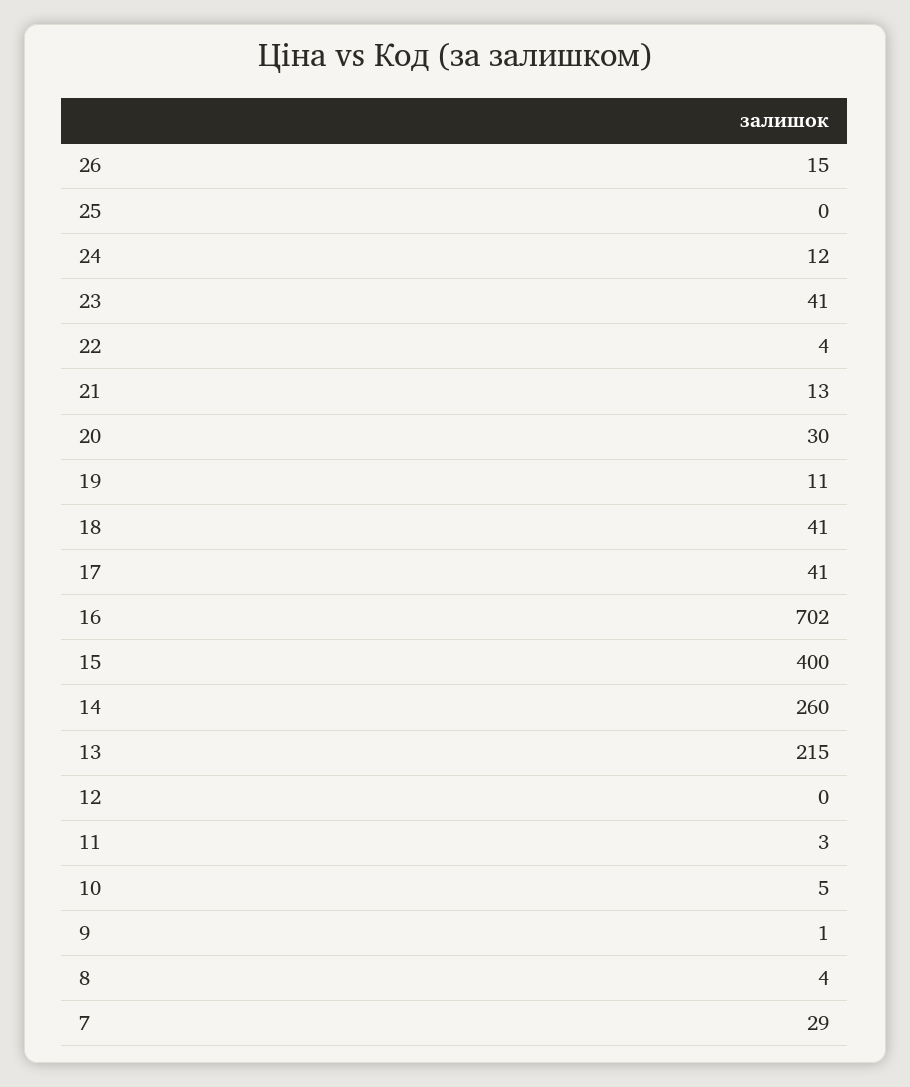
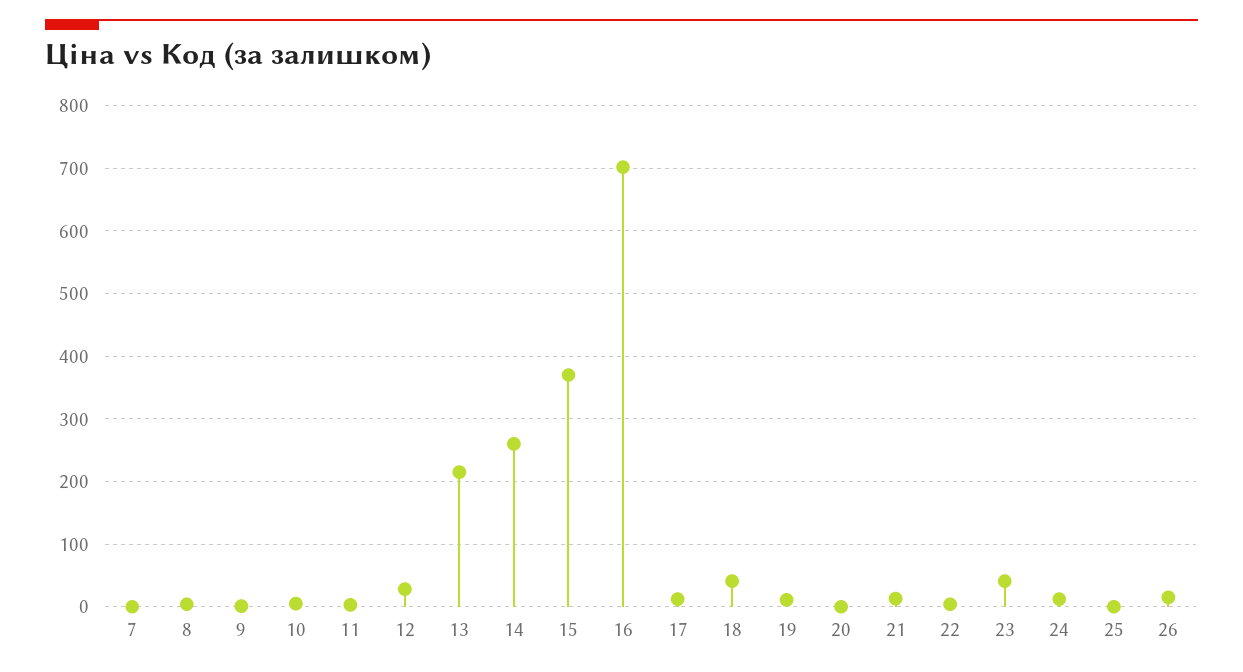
20: 30 -> 0
17: 41 -> 10
15: 400 -> 370
12: 0 -> 30
7: 29 -> 0

